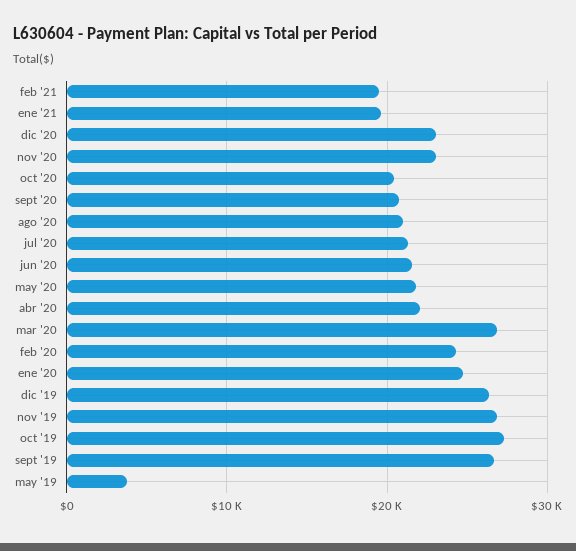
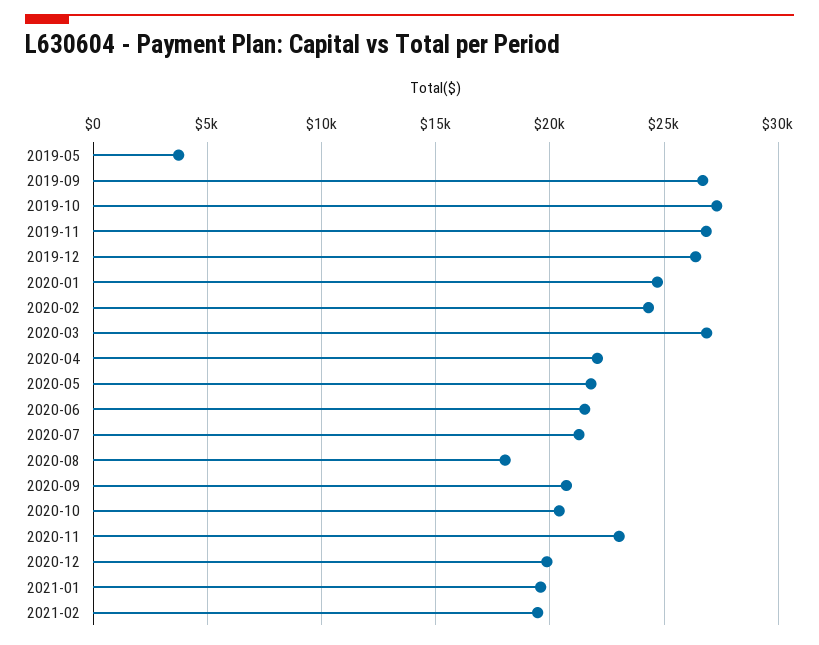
dic '20: 23000 -> 20000
ago '20: 21000 -> 18000

